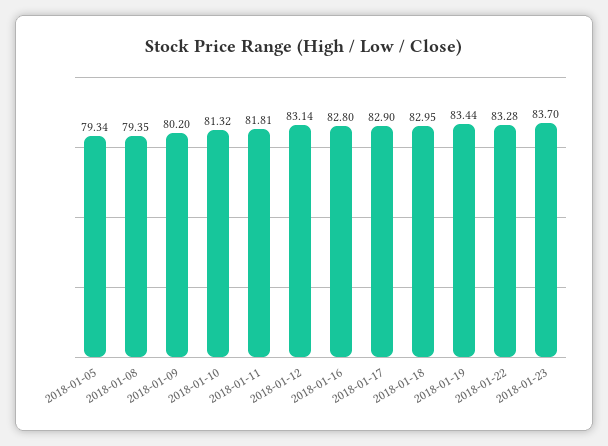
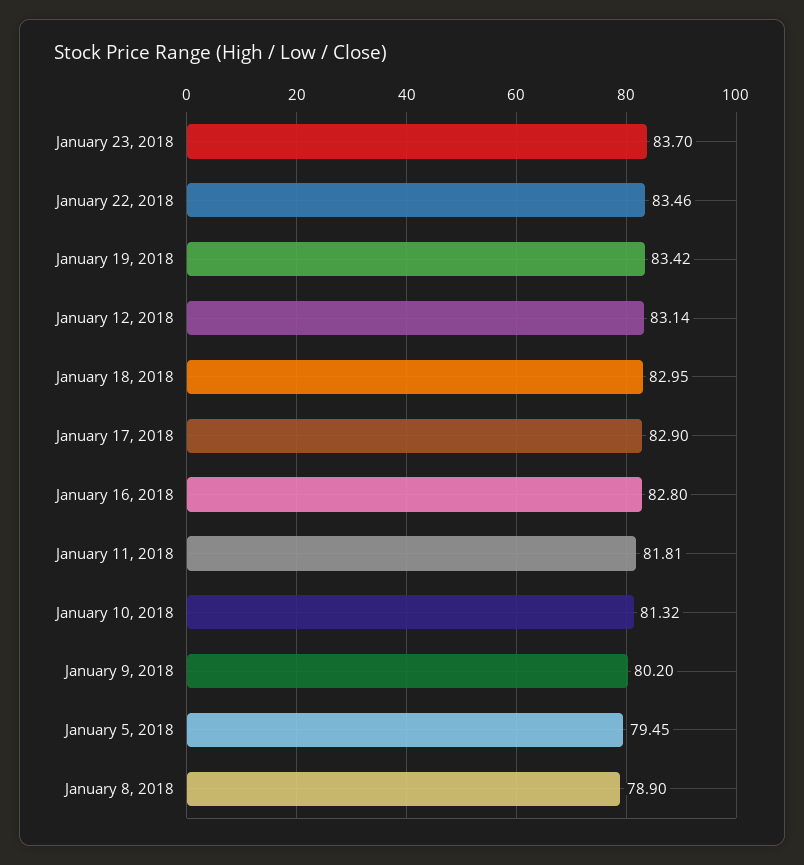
2018-01-05: 79.34 -> 79.45
2018-01-08: 79.35 -> 78.9
2018-01-19: 83.44 -> 83.42
2018-01-22: 83.28 -> 83.46

